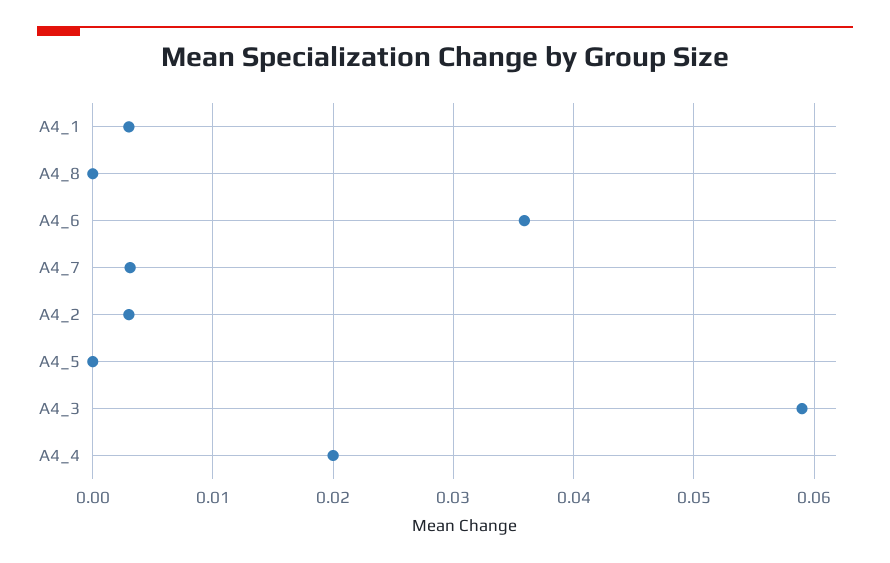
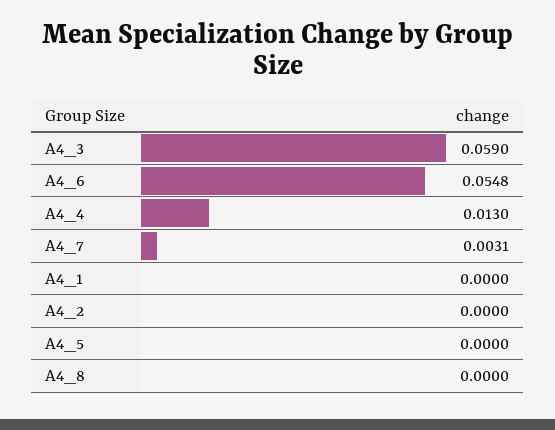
A4_1: 0.003 -> 0
A4_6: 0.036 -> 0.0548
A4_2: 0.003 -> 0
A4_4: 0.02 -> 0.013

